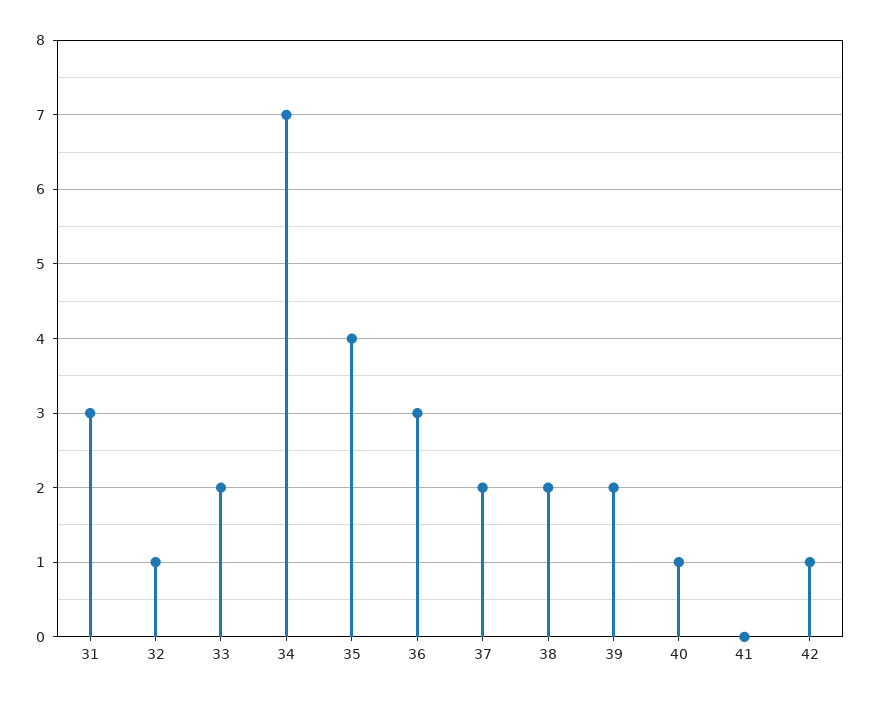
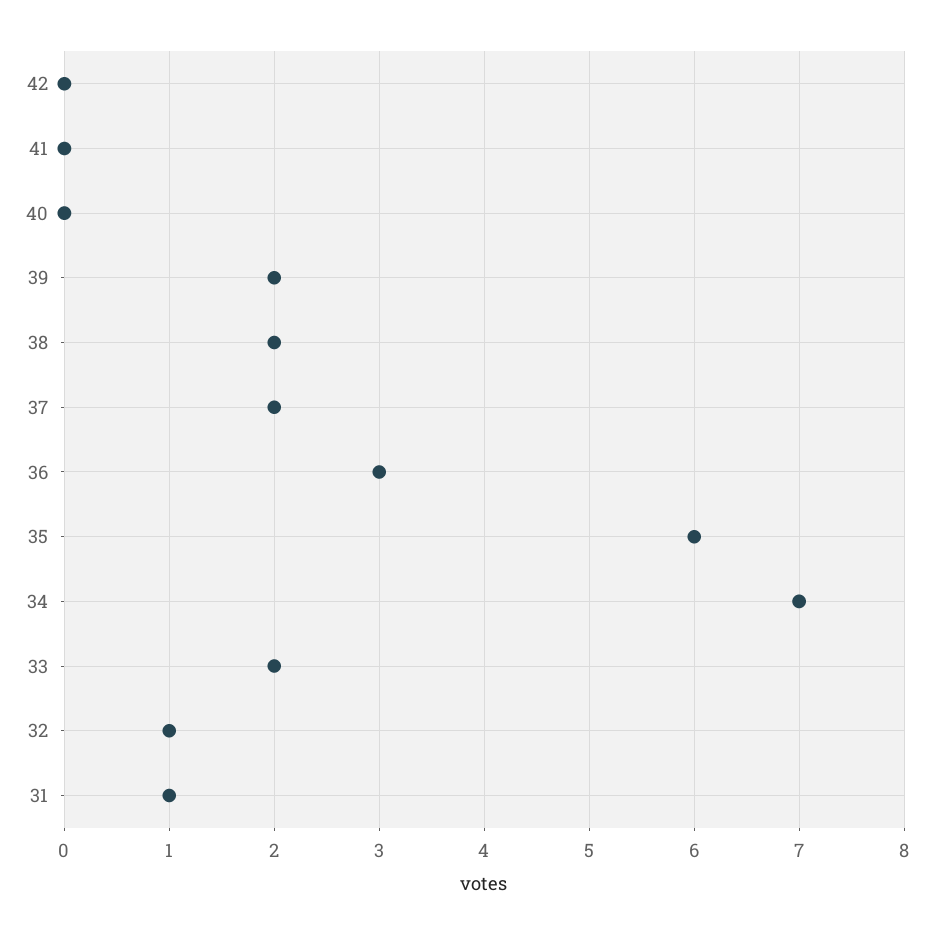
31: 3 -> 1
35: 4 -> 6
40: 1 -> 0
42: 1 -> 0

